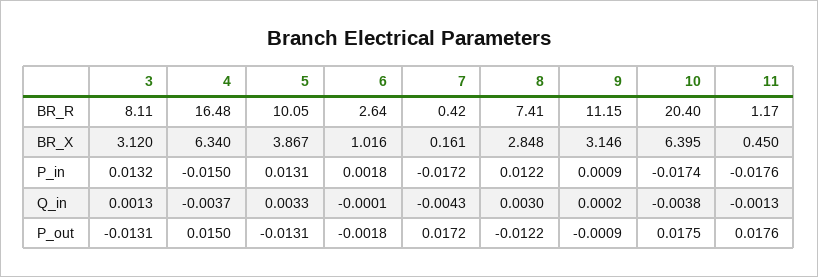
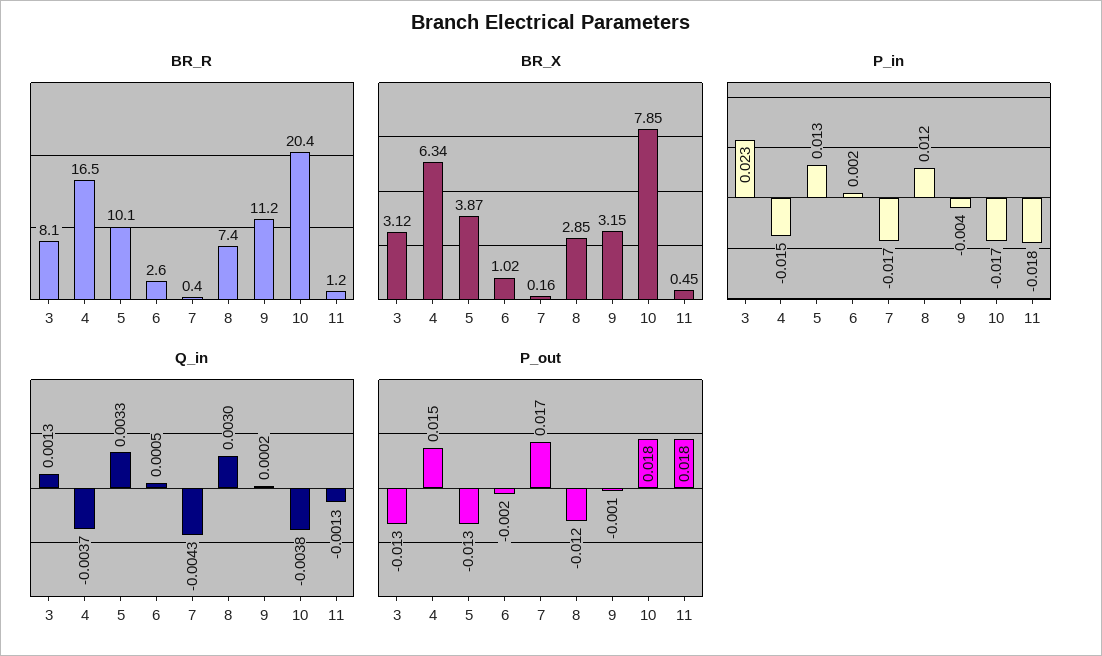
BR_X, 10: 6.395 -> 7.85
P_in, 3: 0.0132 -> 0.023
P_in, 9: 0.0009 -> -0.004
Q_in, 6: -0.0001 -> 0.0005

